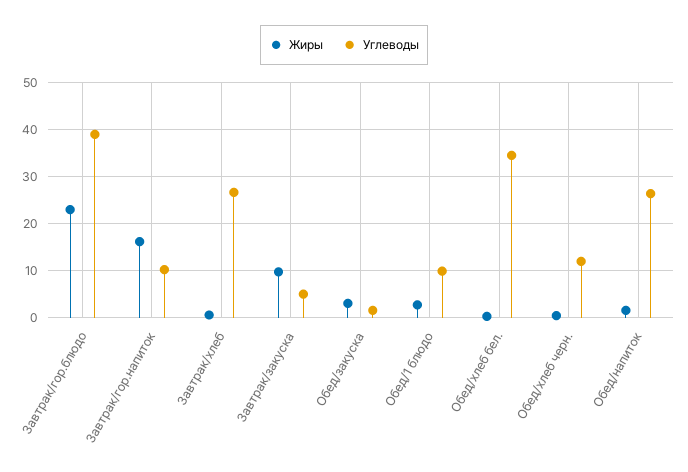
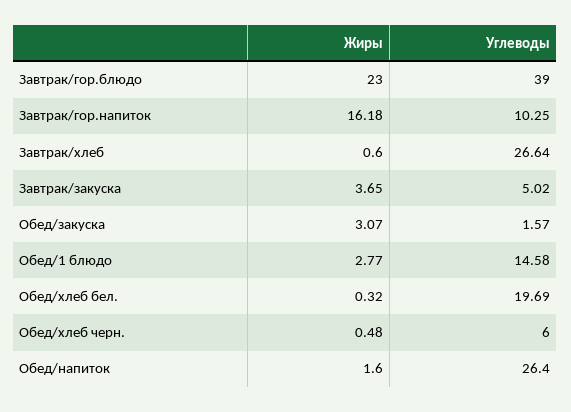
Жиры, Завтрак/закуска: 10 -> 3.65
Углеводы, Обед/1 блюдо: 10 -> 14.58
Углеводы, Обед/хлеб бел.: 34 -> 19.69
Углеводы, Обед/хлеб черн.: 12 -> 6

